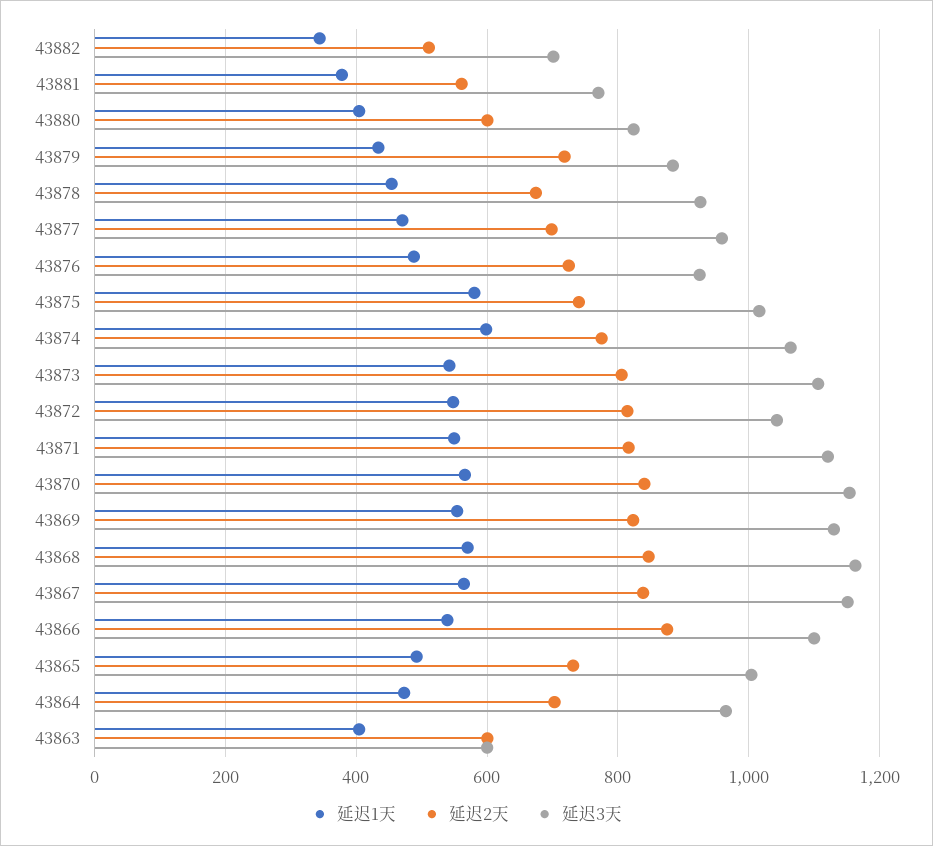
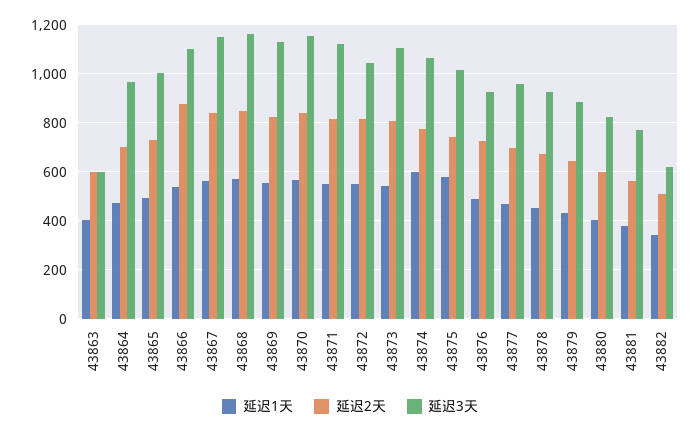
延迟3天, 43882: 700 -> 625
延迟2天, 43879: 720 -> 650

